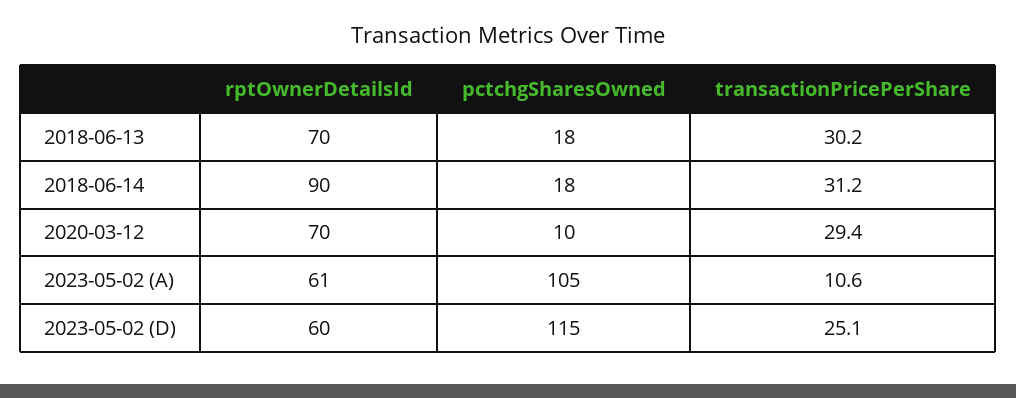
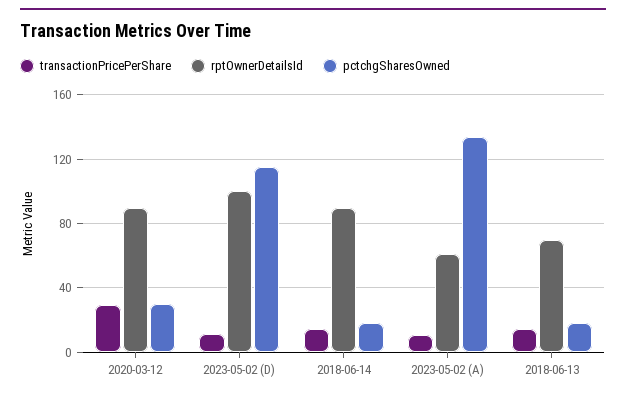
transactionPricePerShare, 2018-06-13: 30.2 -> 15
transactionPricePerShare, 2018-06-14: 31.2 -> 15
rptOwnerDetailsId, 2020-03-12: 70 -> 90
pctchgSharesOwned, 2020-03-12: 10 -> 30
pctchgSharesOwned, 2023-05-02 (A): 105 -> 135
rptOwnerDetailsId, 2023-05-02 (D): 60 -> 100
transactionPricePerShare, 2023-05-02 (D): 25.1 -> 10

